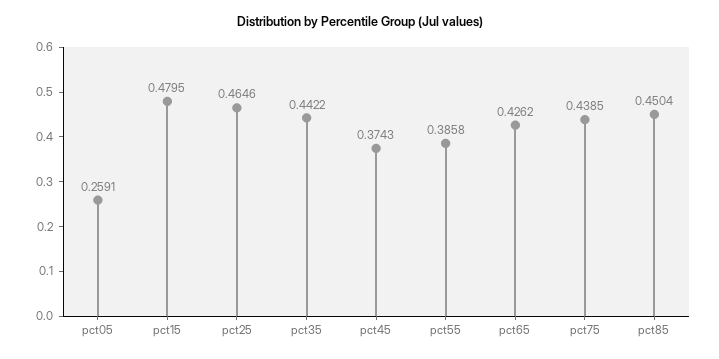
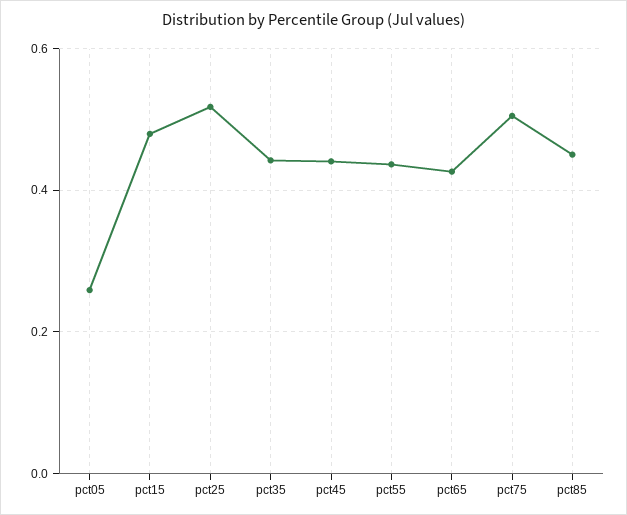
pct25: 0.4646 -> 0.52
pct45: 0.3743 -> 0.44
pct55: 0.3858 -> 0.44
pct75: 0.4385 -> 0.5

